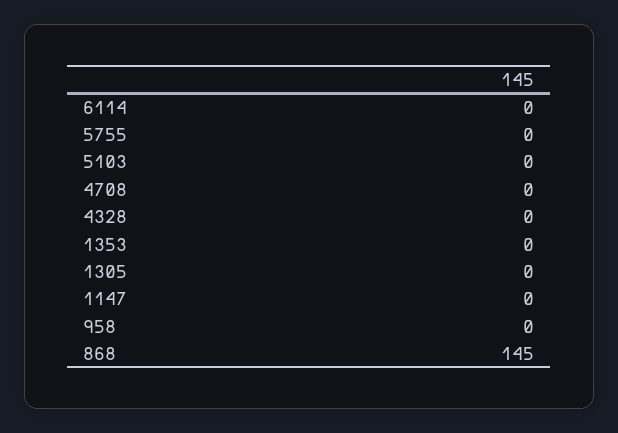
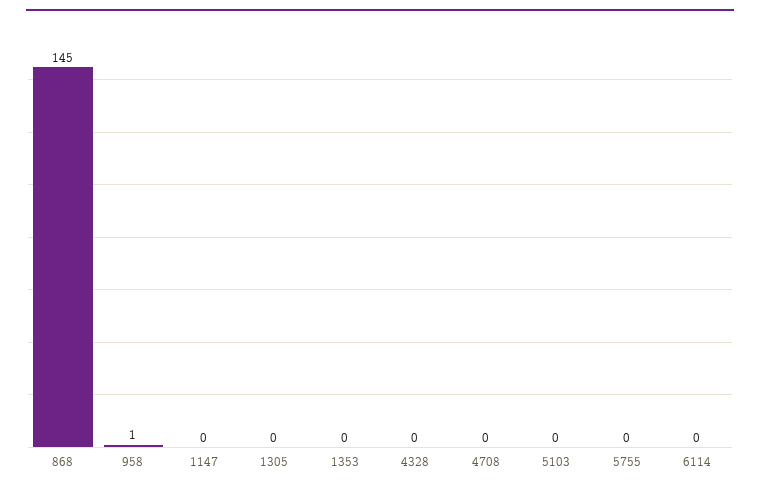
958: 0 -> 1

